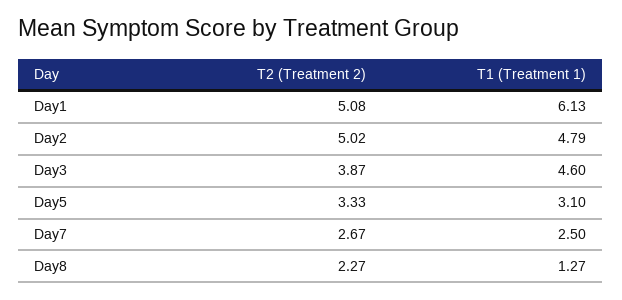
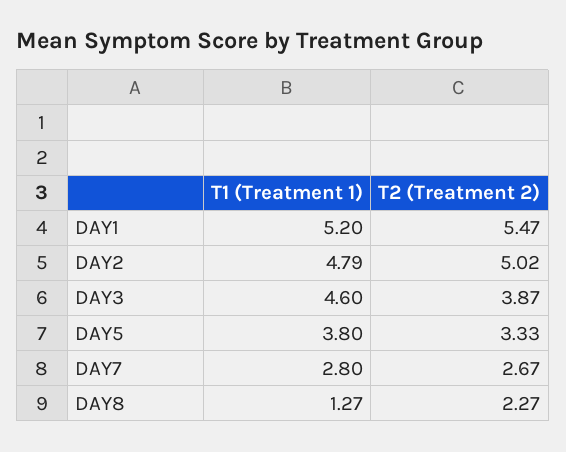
T2 (Treatment 2), Day1: 5.08 -> 5.47
T1 (Treatment 1), Day1: 6.13 -> 5.2
T1 (Treatment 1), Day5: 3.1 -> 3.8
T1 (Treatment 1), Day7: 2.5 -> 2.8

